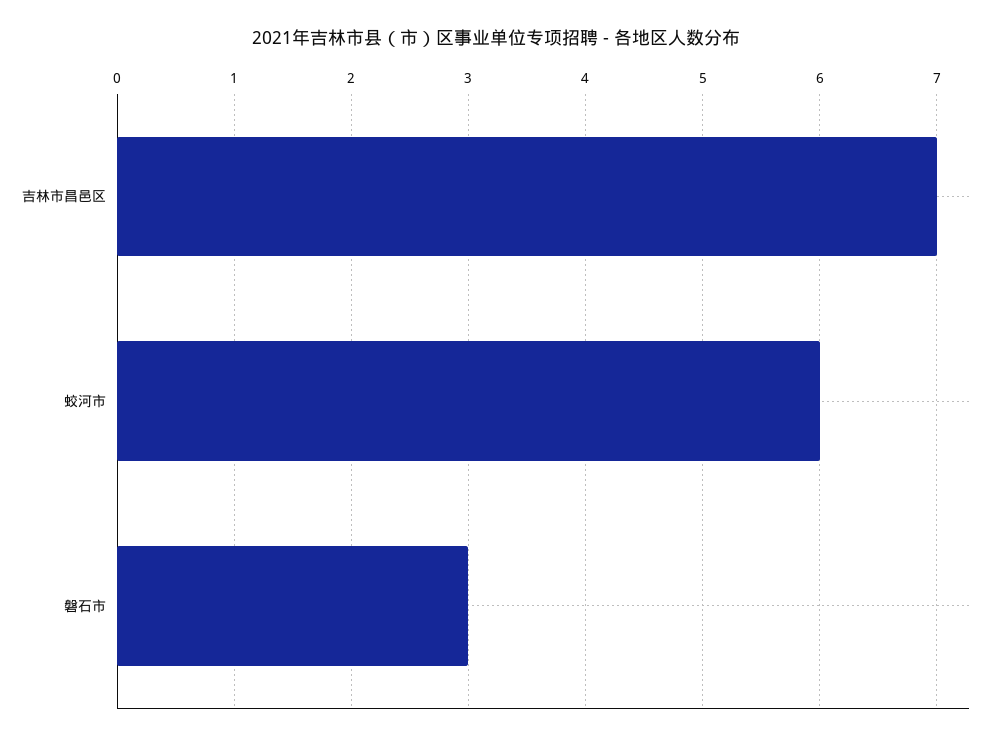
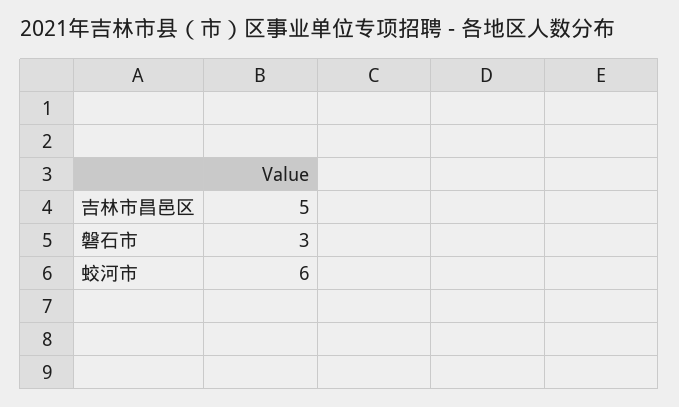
吉林市昌邑区: 7 -> 5

